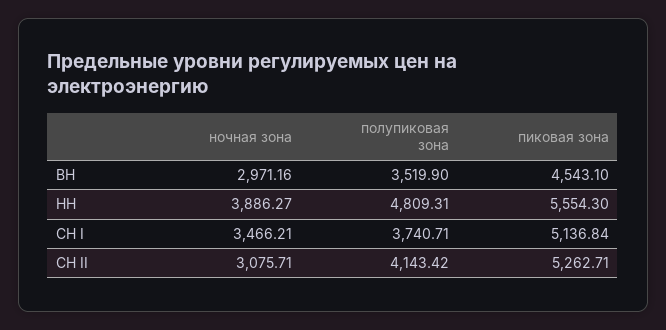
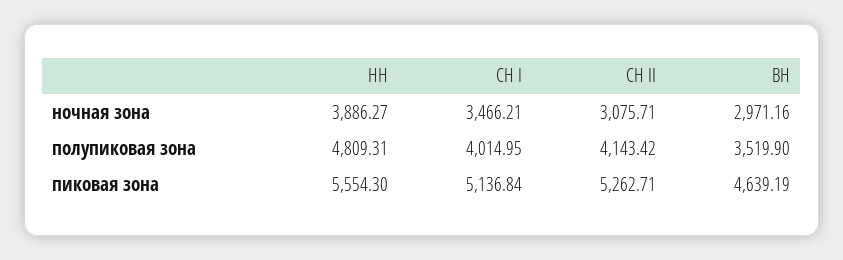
пиковая зона, ВН: 4543.1 -> 4639.19
полупиковая зона, СН I: 3740.71 -> 4014.95

